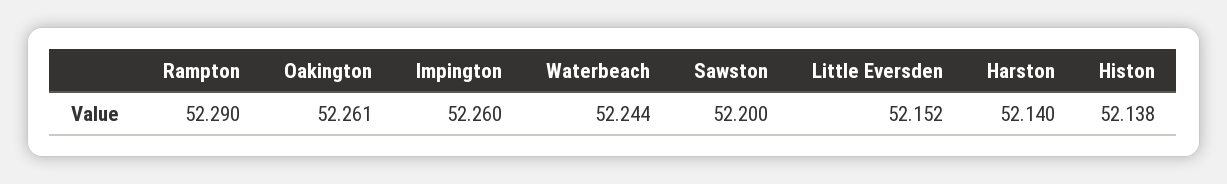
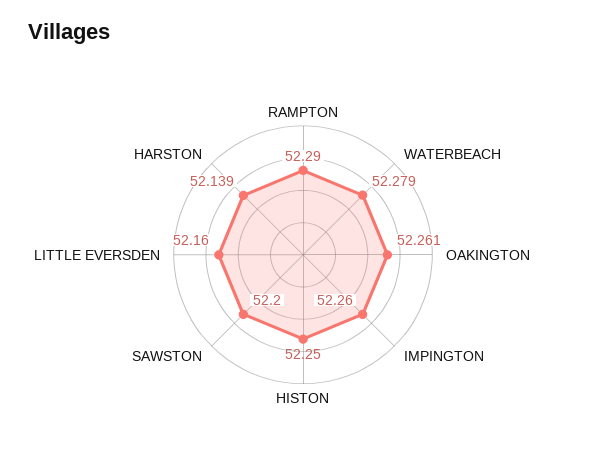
Waterbeach: 52.244 -> 52.279
Little Eversden: 52.152 -> 52.16
Harston: 52.14 -> 52.139
Histon: 52.138 -> 52.25

